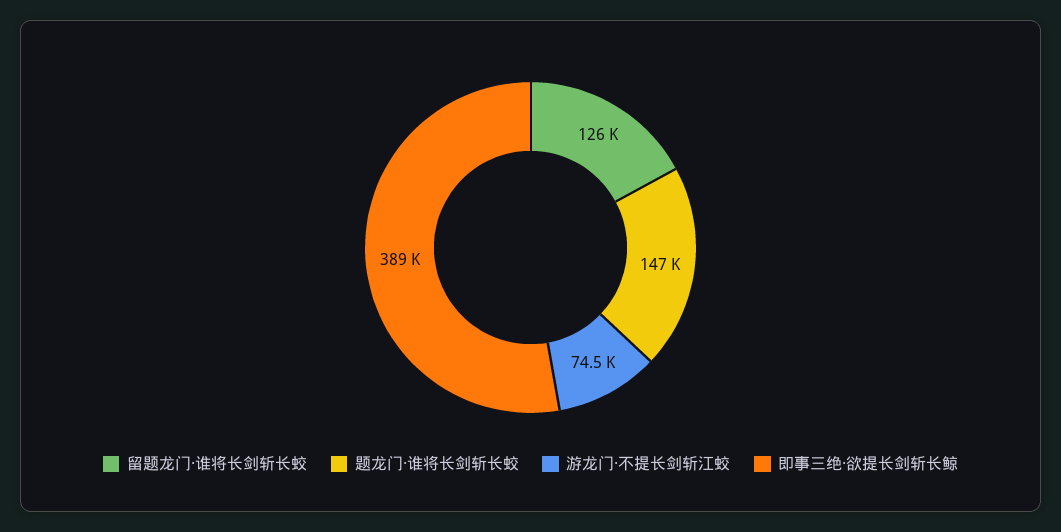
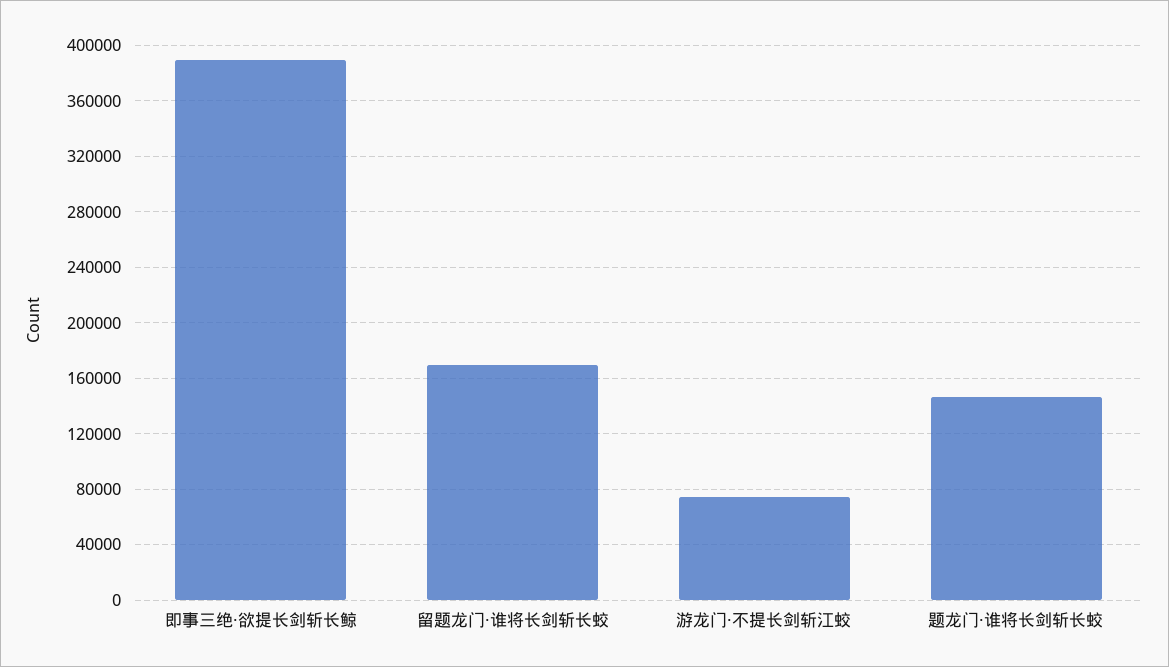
留题龙门·谁将长剑斩长蛟: 126000 -> 170000

